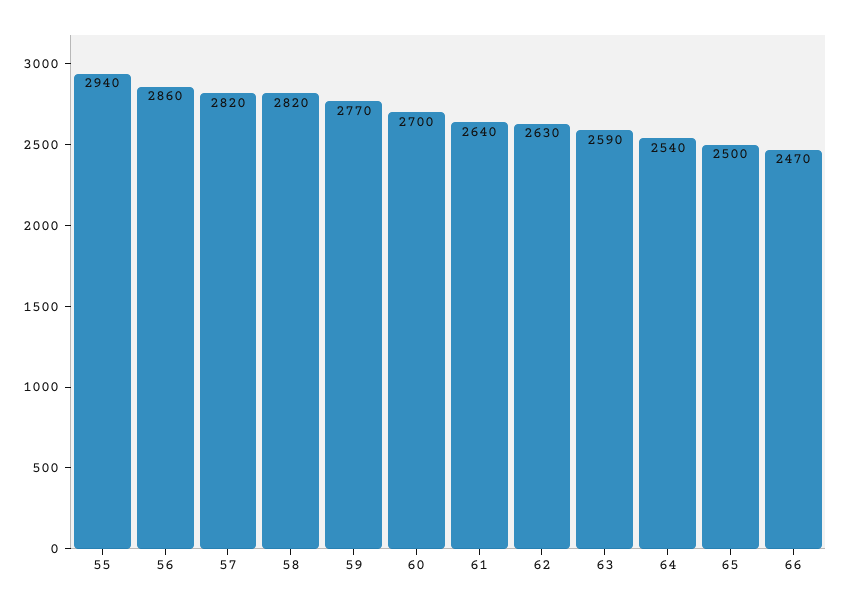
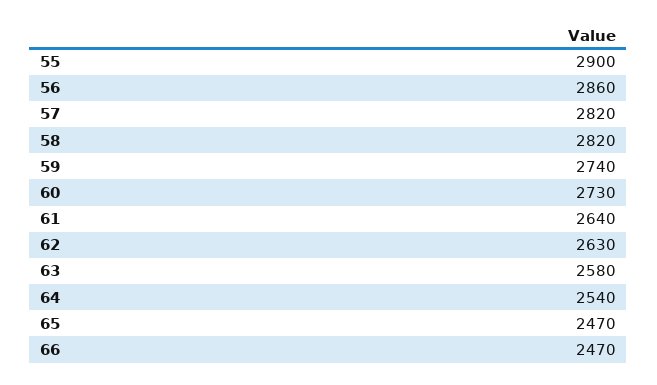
55: 2940 -> 2900
59: 2770 -> 2740
60: 2700 -> 2730
63: 2590 -> 2580
65: 2500 -> 2470

